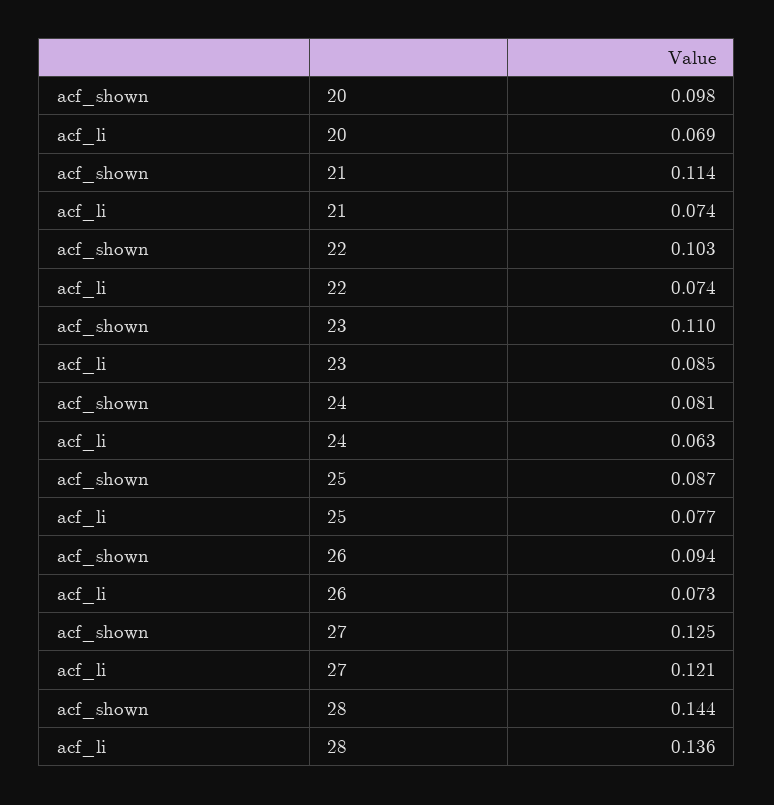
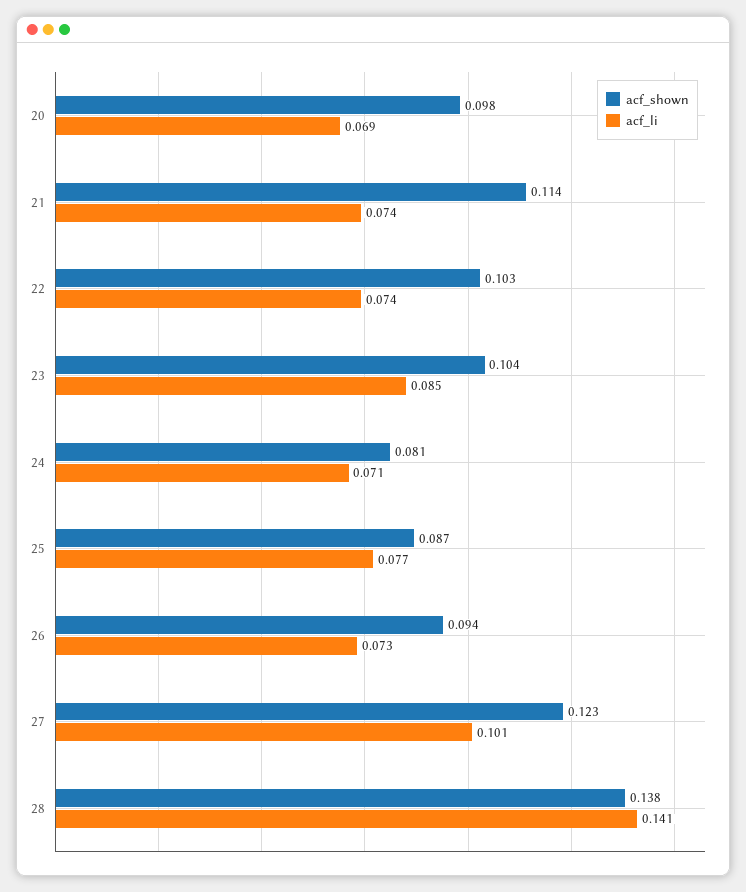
acf_shown, 23: 0.11 -> 0.104
acf_li, 24: 0.063 -> 0.071
acf_shown, 27: 0.125 -> 0.123
acf_li, 27: 0.121 -> 0.101
acf_shown, 28: 0.144 -> 0.138
acf_li, 28: 0.136 -> 0.141

